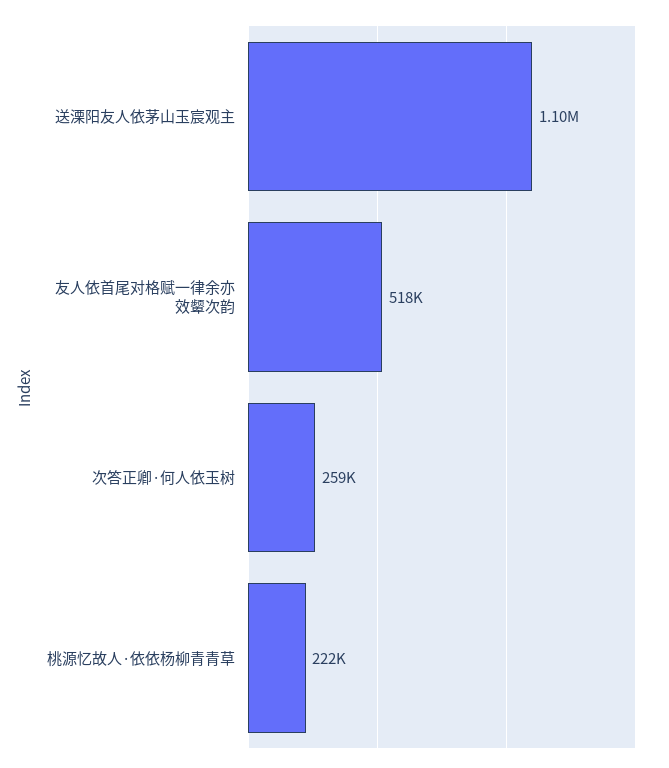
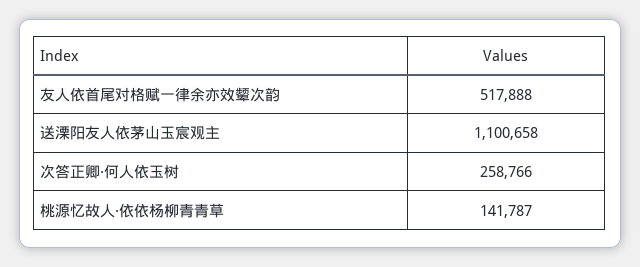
桃源忆故人·依依杨柳青青草: 222000 -> 141787

